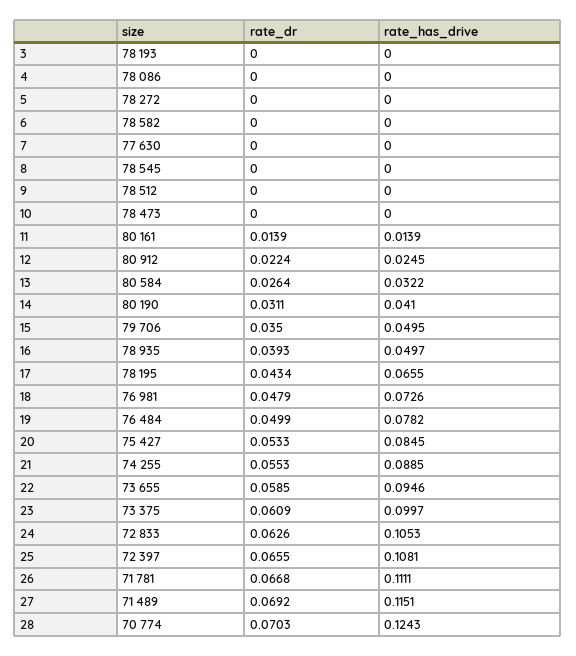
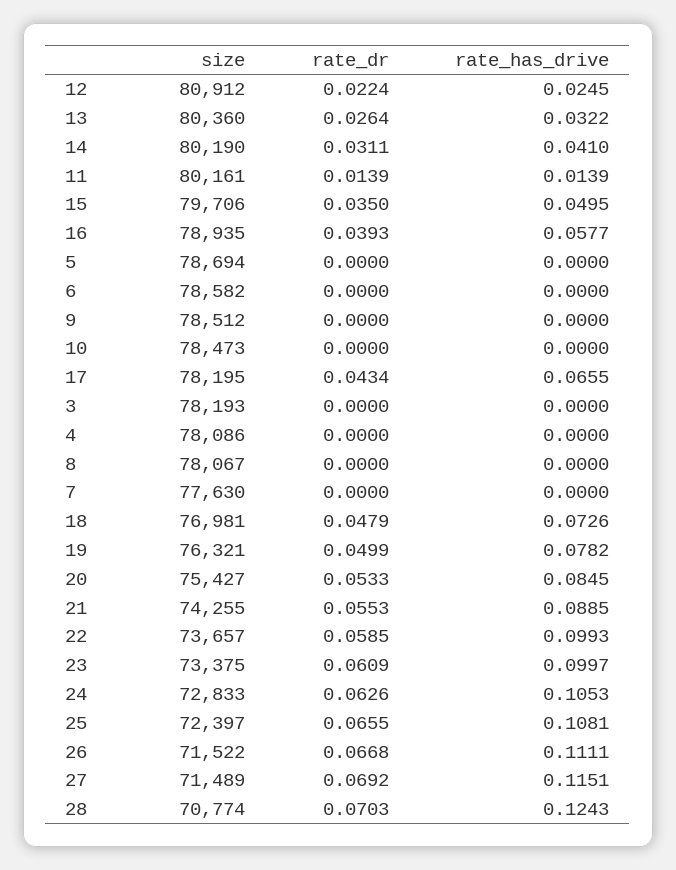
size, 5: 78272 -> 78694
size, 8: 78545 -> 78067
size, 13: 80584 -> 80360
rate_has_drive, 16: 0.0497 -> 0.0577
size, 19: 76484 -> 76321
size, 22: 73655 -> 73657
rate_has_drive, 22: 0.0946 -> 0.0993
size, 26: 71781 -> 71522

